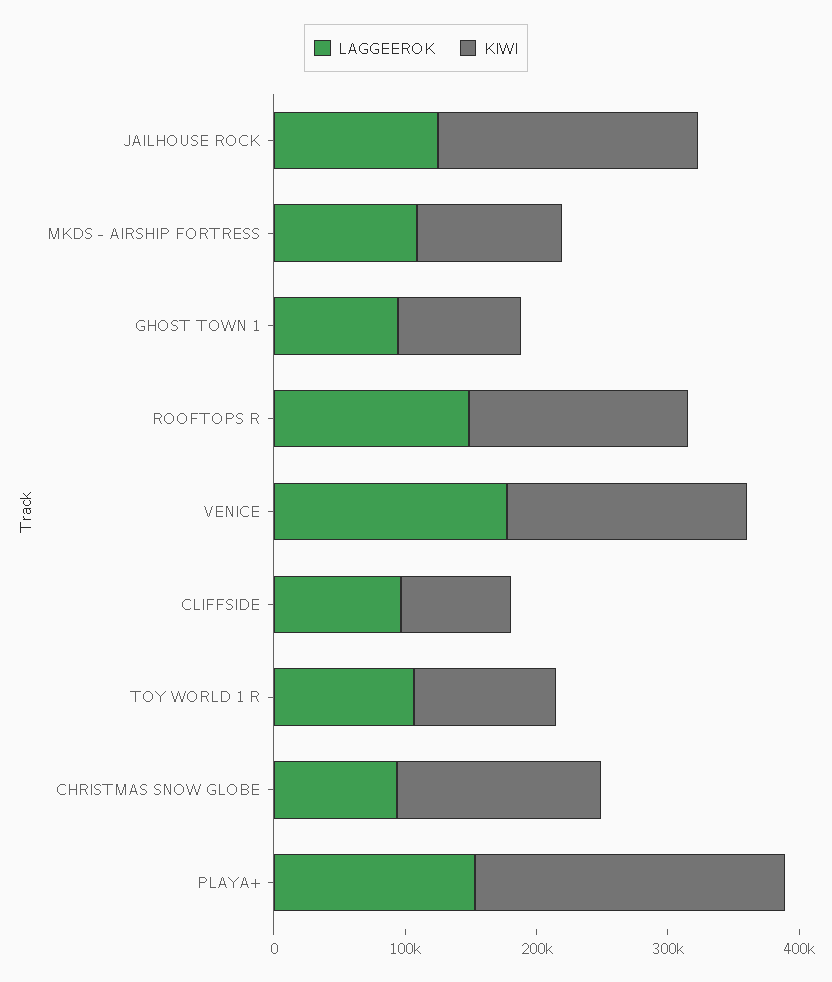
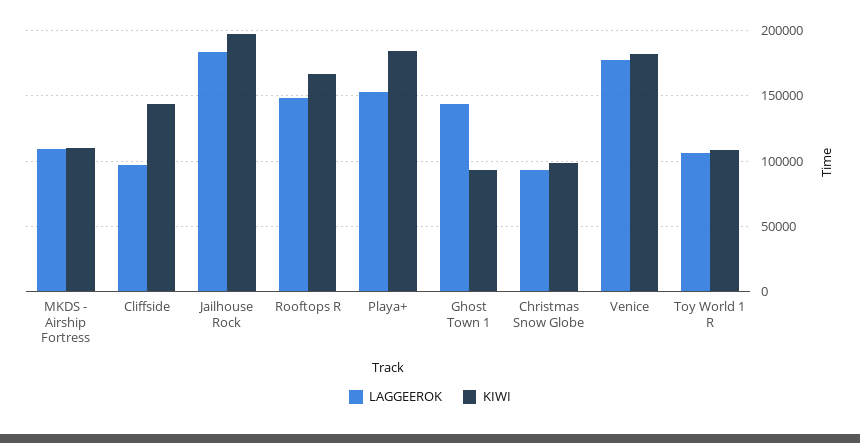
LAGGEEROK, JAILHOUSE ROCK: 120000 -> 185000
LAGGEEROK, GHOST TOWN 1: 100000 -> 145000
KIWI, CLIFFSIDE: 80000 -> 145000
KIWI, CHRISTMAS SNOW GLOBE: 160000 -> 100000
KIWI, PLAYA+: 240000 -> 185000

